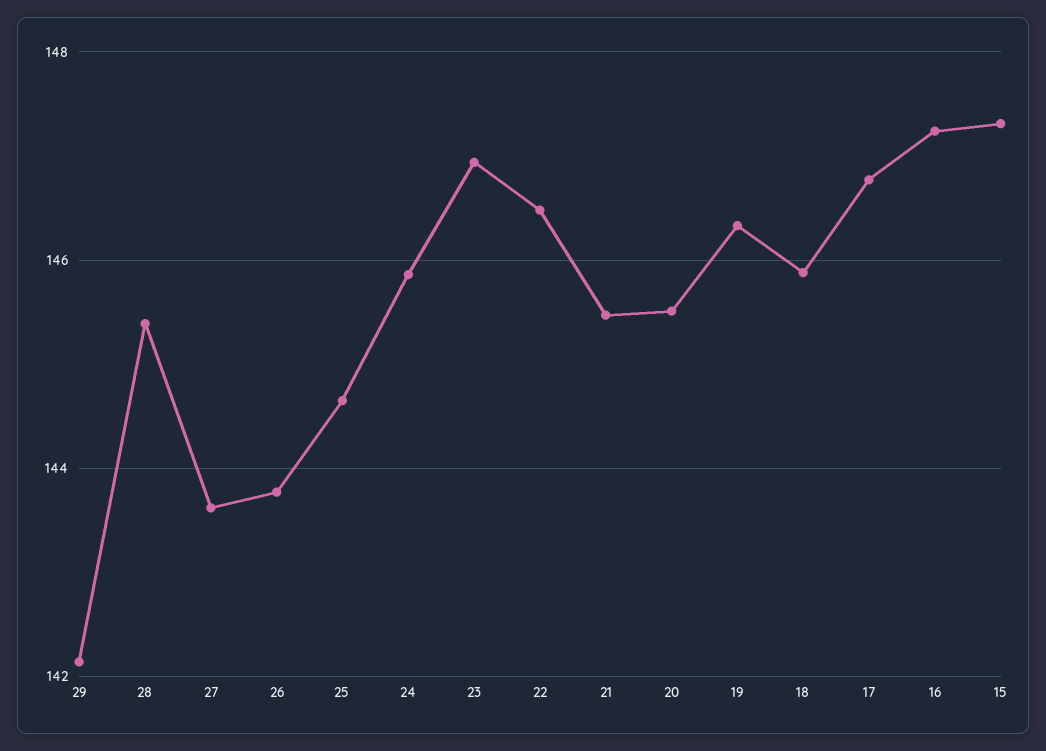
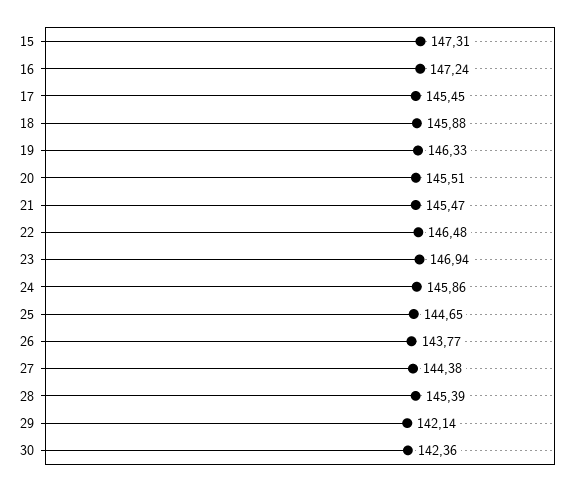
27: 143.6 -> 144.38
17: 146.8 -> 145.45
30: none -> 142.36

